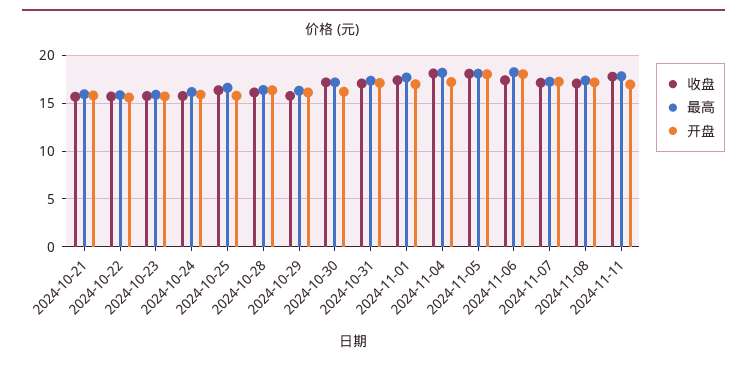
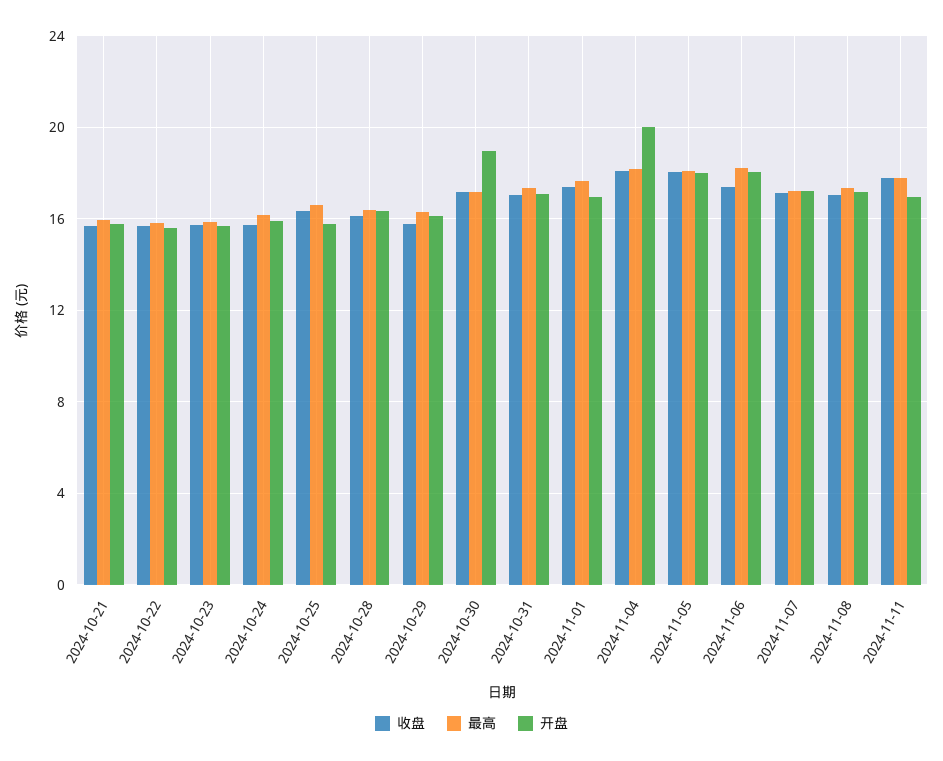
开盘, 2024-10-30: 16 -> 19
开盘, 2024-11-04: 17 -> 20

